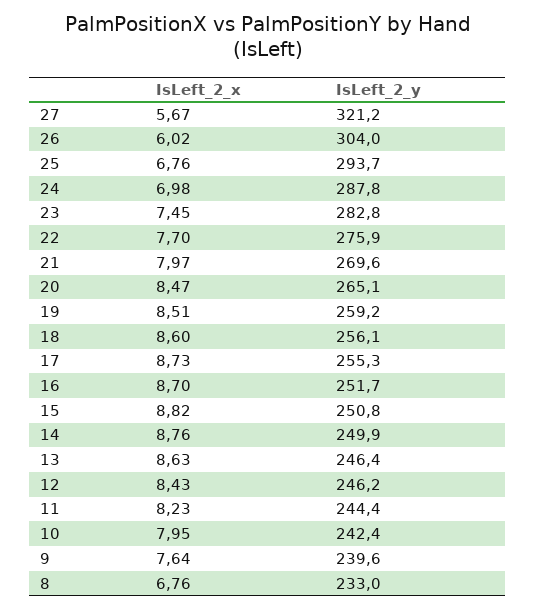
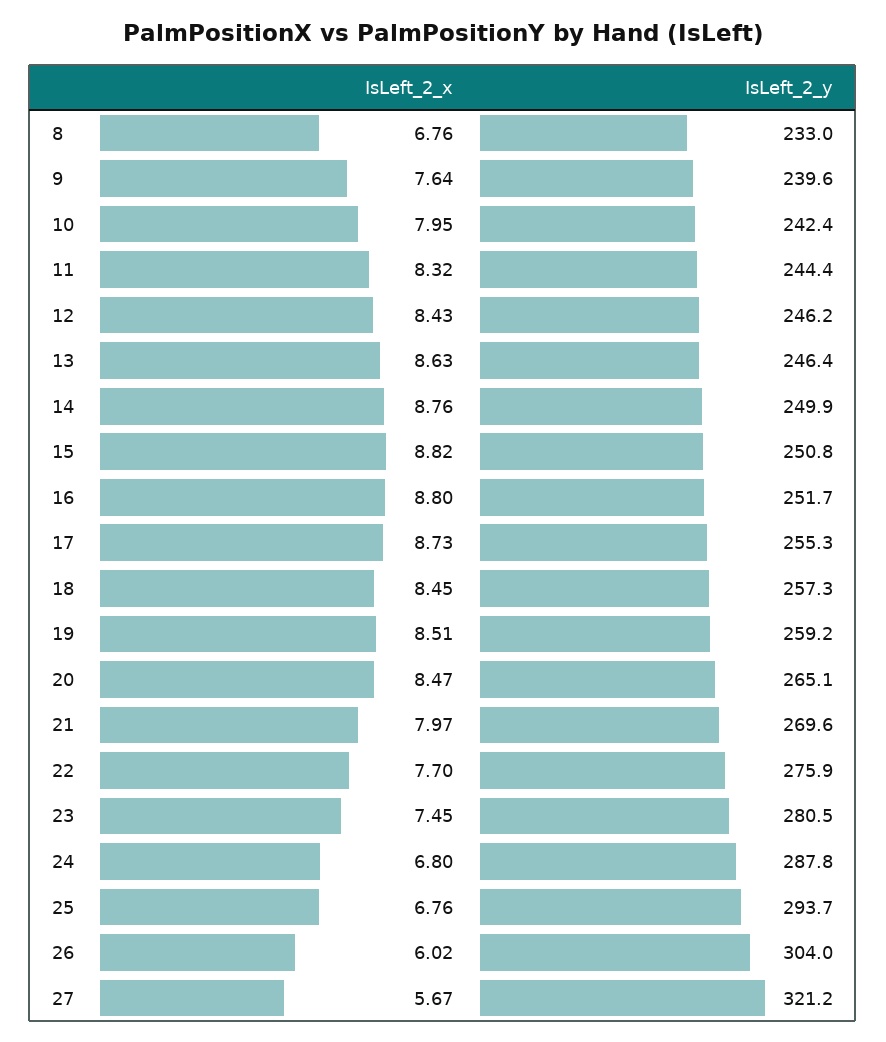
IsLeft_2_x, 24: 6.98 -> 6.8
IsLeft_2_y, 23: 282.8 -> 280.5
IsLeft_2_x, 18: 8.6 -> 8.45
IsLeft_2_y, 18: 256.1 -> 257.3
IsLeft_2_x, 16: 8.7 -> 8.8
IsLeft_2_x, 11: 8.23 -> 8.32

